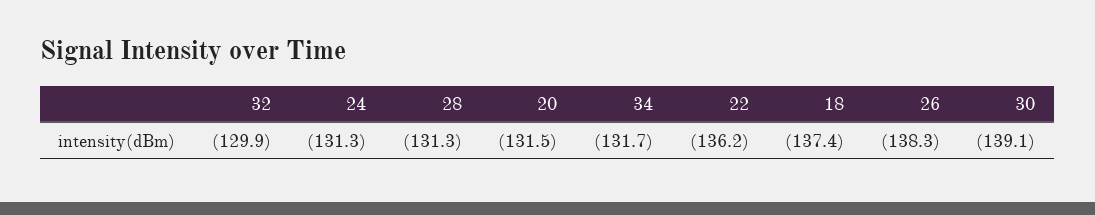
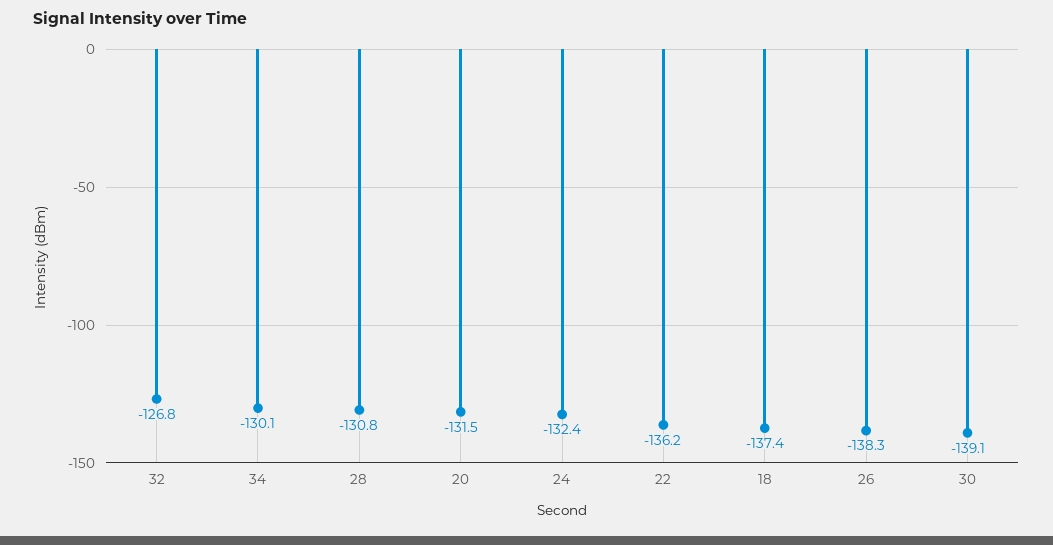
32: -129.9 -> -126.8
24: -131.3 -> -132.4
28: -131.3 -> -130.8
34: -131.7 -> -130.1

